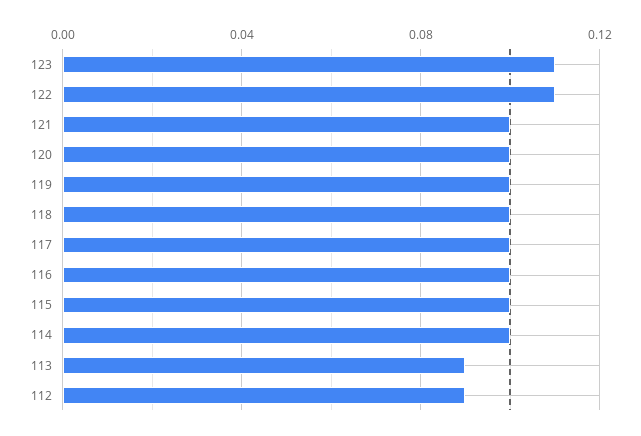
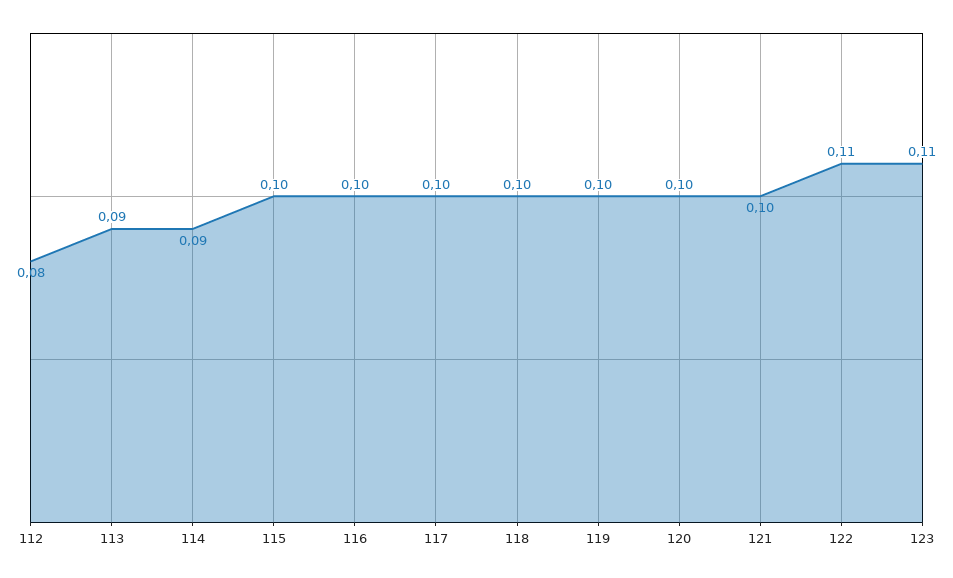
114: 0.1 -> 0.09
112: 0.09 -> 0.08

